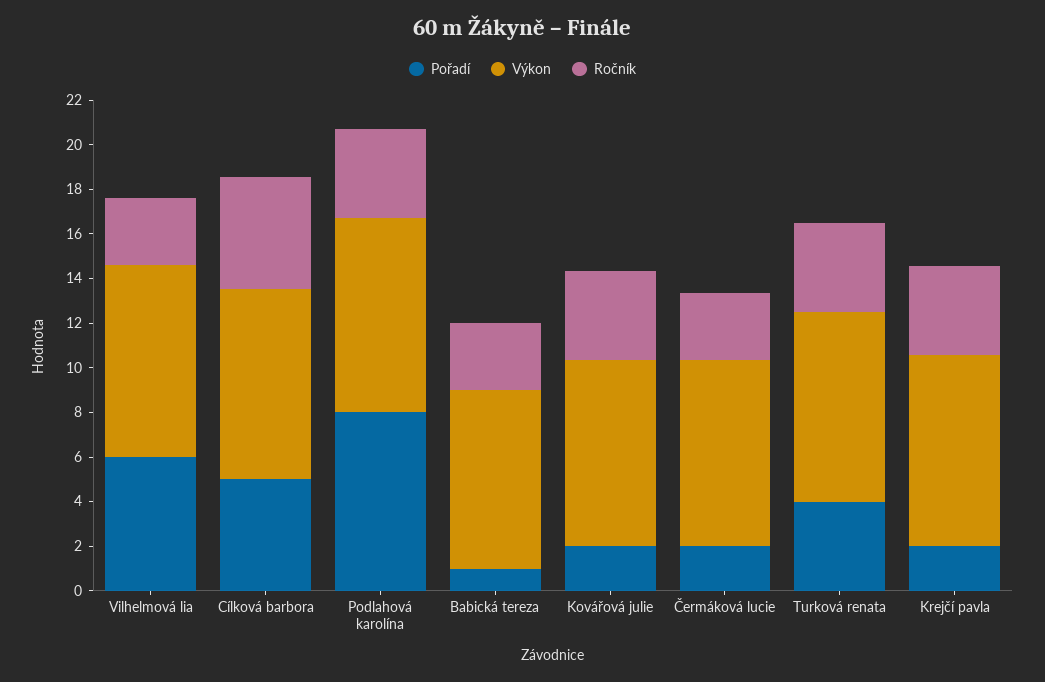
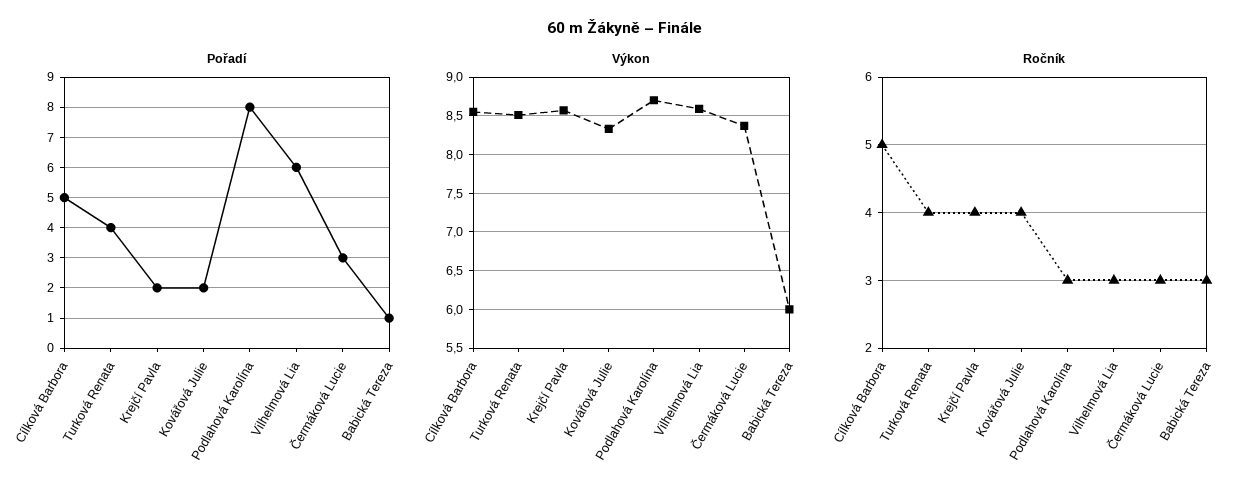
Ročník, Podlahová karolína: 4 -> 3
Výkon, Babická tereza: 8 -> 6
Pořadí, Čermáková lucie: 2 -> 3

